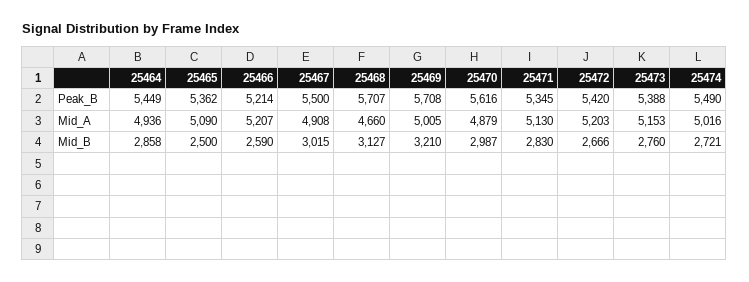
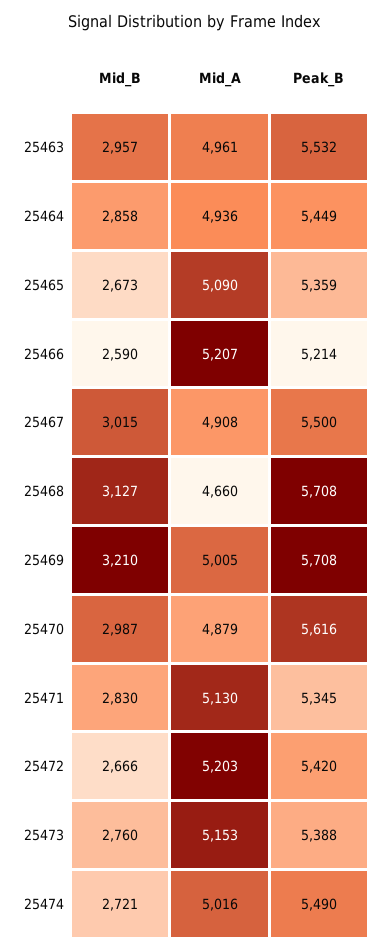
25465, Peak_B: 5362 -> 5359
25468, Peak_B: 5707 -> 5708
25465, Mid_B: 2500 -> 2673
25463, Mid_B: none -> 2957
25463, Mid_A: none -> 4961
25463, Peak_B: none -> 5532

